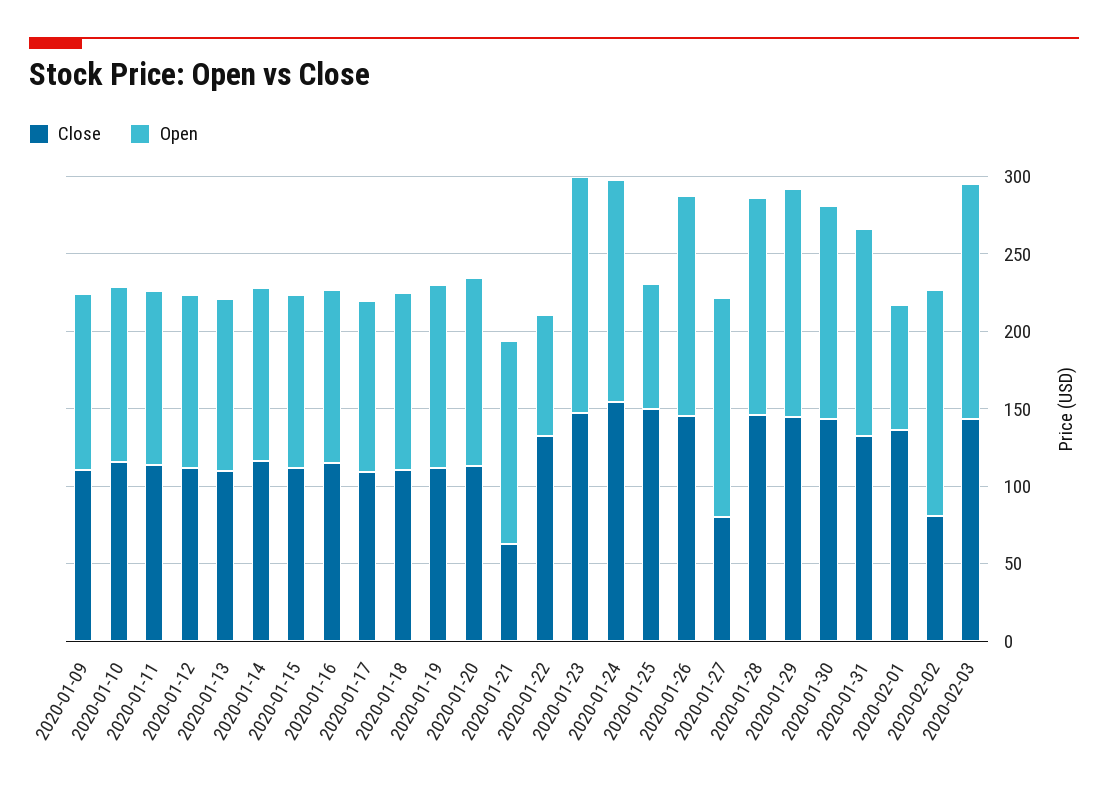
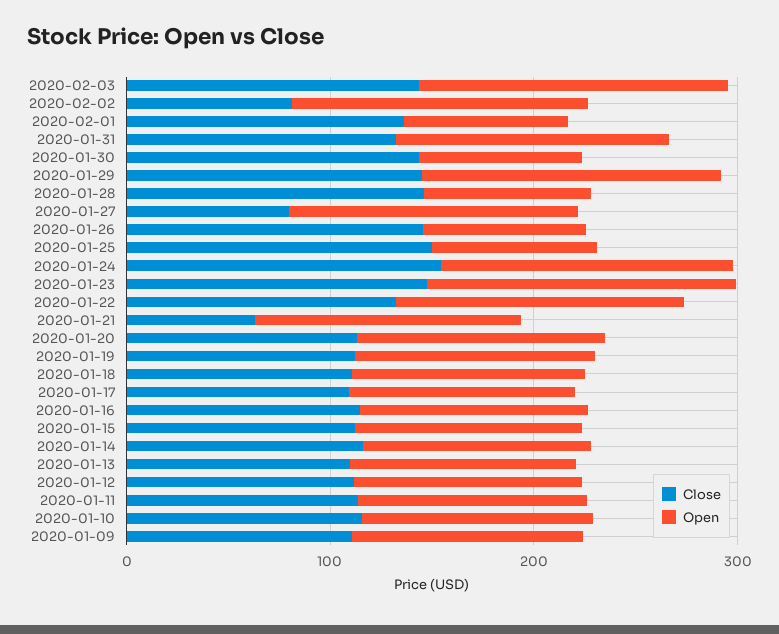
Open, 2020-01-22: 80 -> 140
Open, 2020-01-26: 140 -> 80
Open, 2020-01-28: 140 -> 80
Open, 2020-01-30: 140 -> 80

